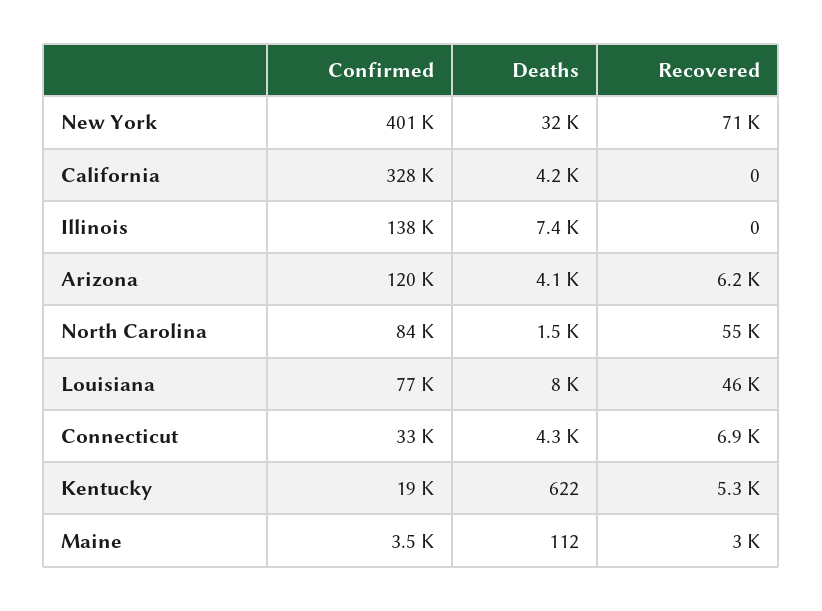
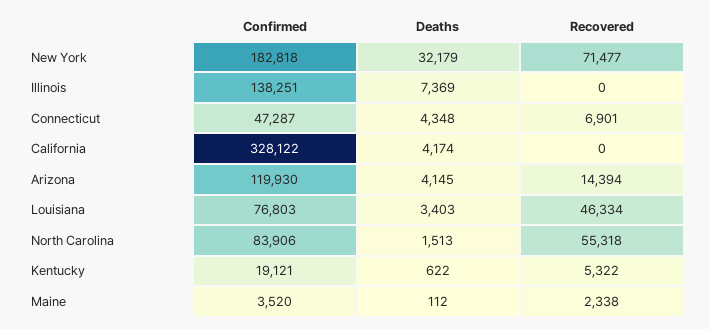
Confirmed, New York: 401000 -> 182818
Recovered, Arizona: 6200 -> 14394
Deaths, Louisiana: 8000 -> 3403
Confirmed, Connecticut: 33000 -> 47287
Recovered, Maine: 3000 -> 2338

